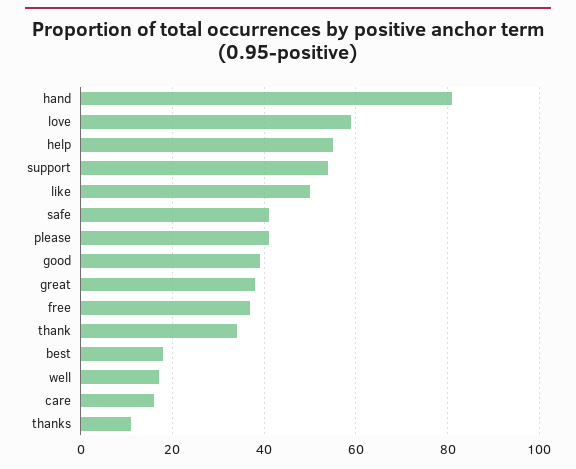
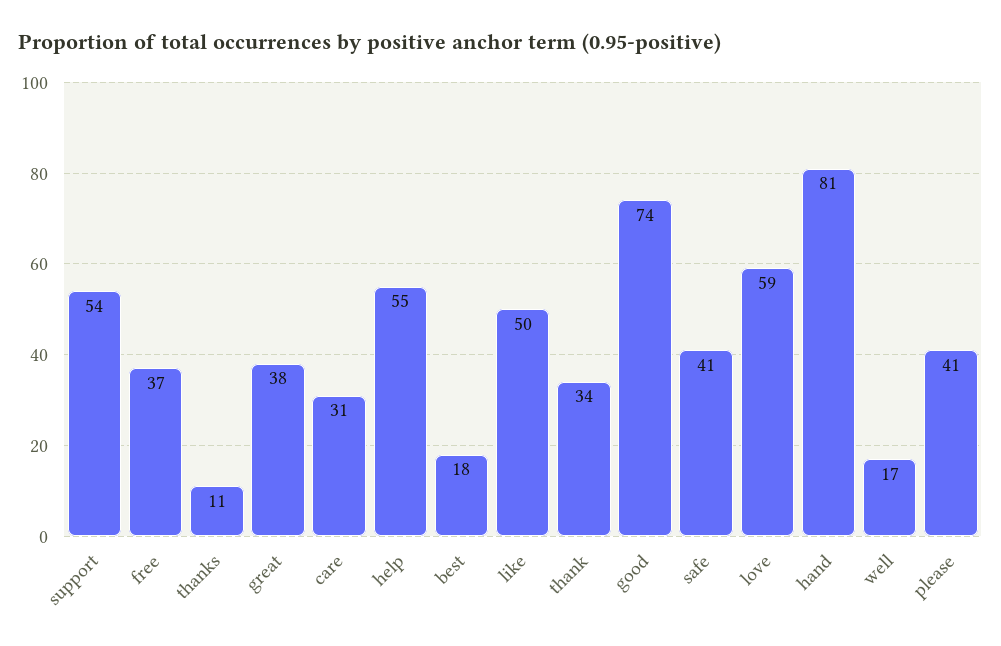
good: 40 -> 74
care: 15 -> 31

